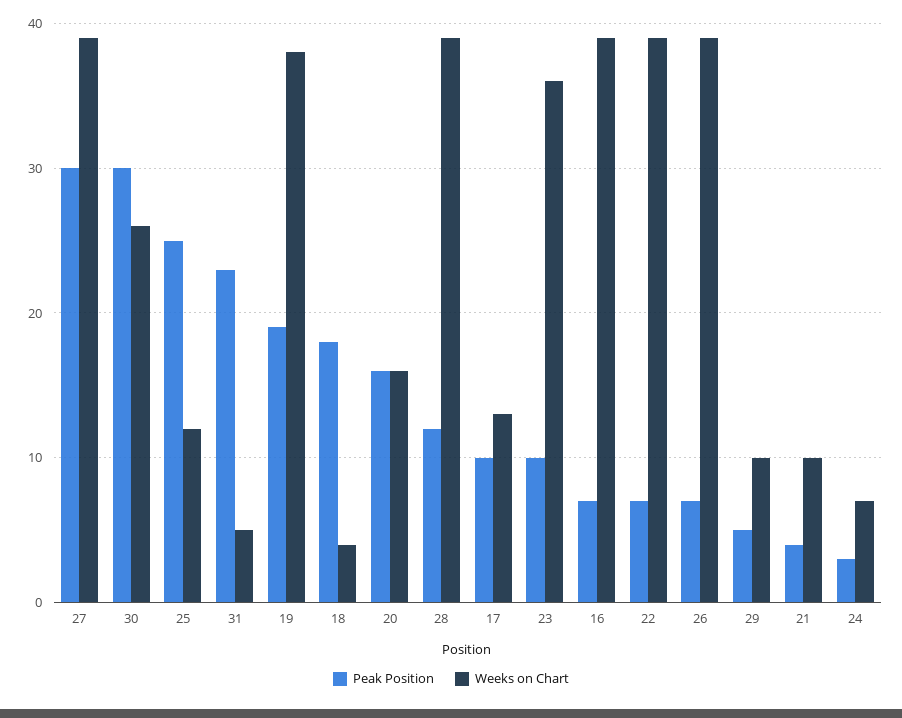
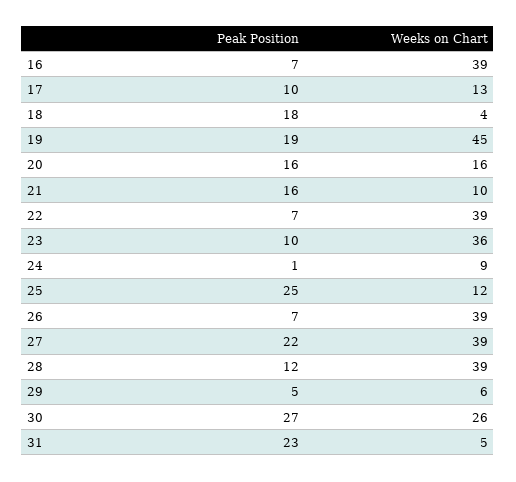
Peak Position, 27: 30 -> 22
Peak Position, 30: 30 -> 27
Weeks on Chart, 19: 38 -> 45
Weeks on Chart, 29: 10 -> 6
Peak Position, 21: 4 -> 16
Peak Position, 24: 3 -> 1
Weeks on Chart, 24: 7 -> 9

